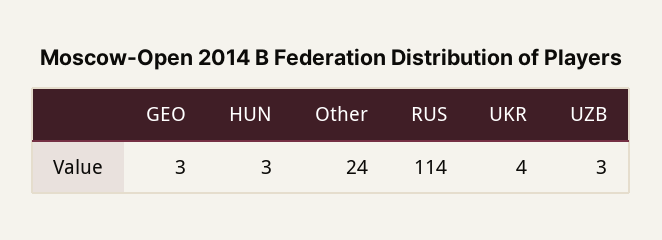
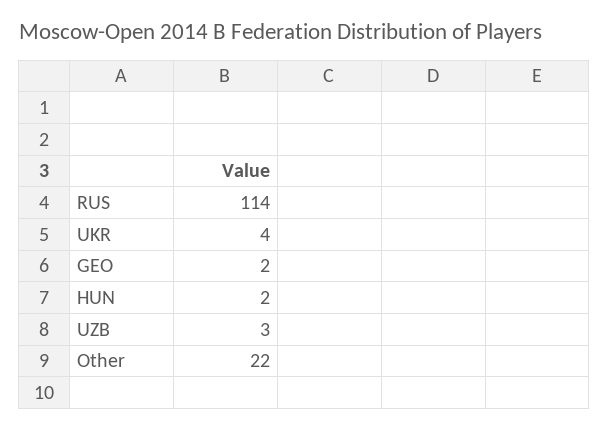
GEO: 3 -> 2
HUN: 3 -> 2
Other: 24 -> 22

